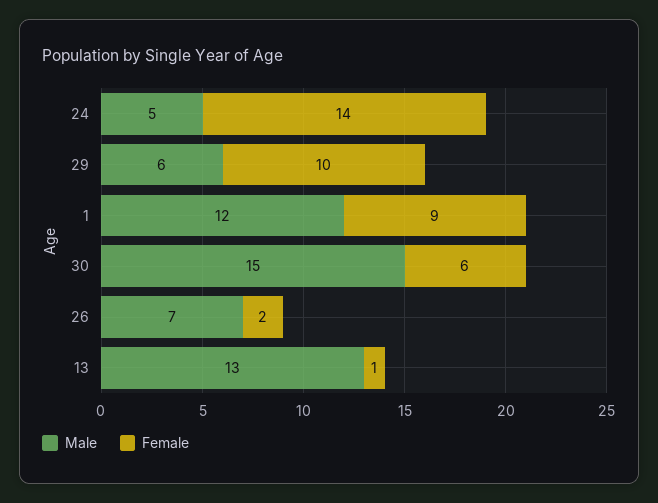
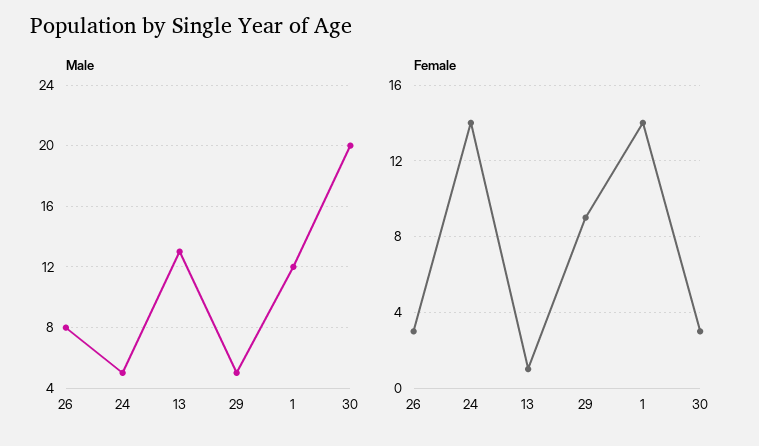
Male, 29: 6 -> 5
Female, 29: 10 -> 9
Female, 1: 9 -> 14
Male, 30: 15 -> 20
Female, 30: 6 -> 3
Male, 26: 7 -> 8
Female, 26: 2 -> 3

